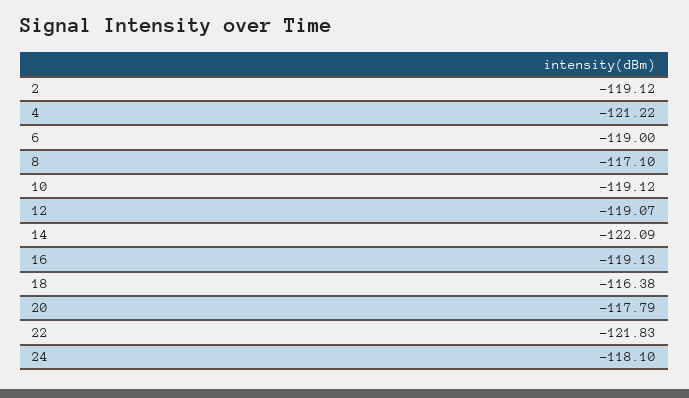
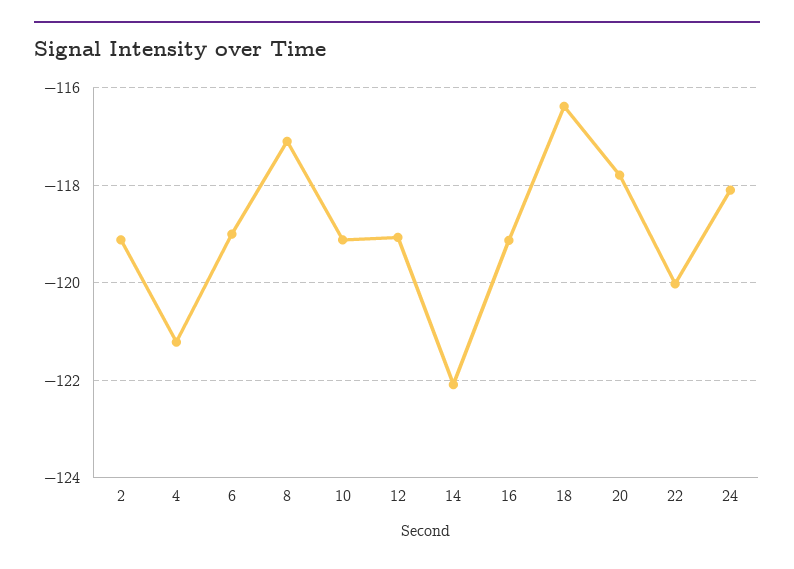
22: -121.83 -> -120

